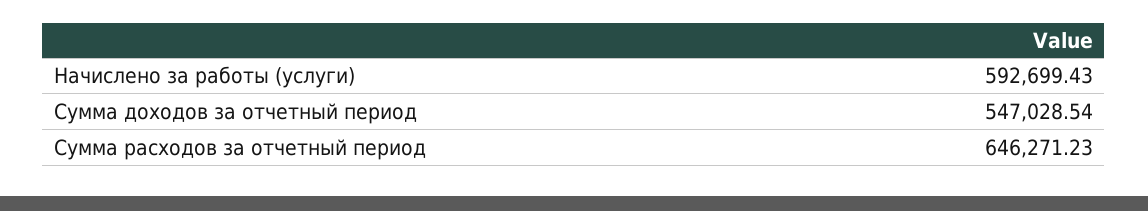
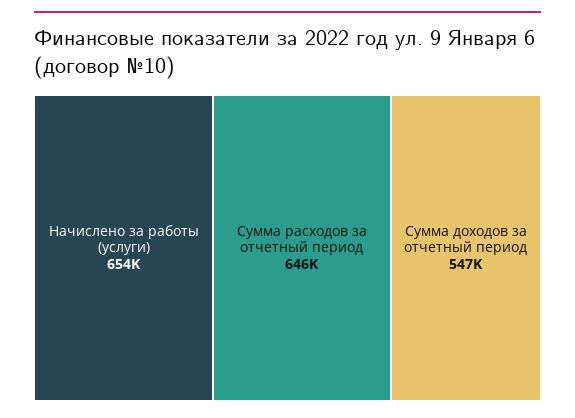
Начислено за работы (услуги): 592699.43 -> 654000

